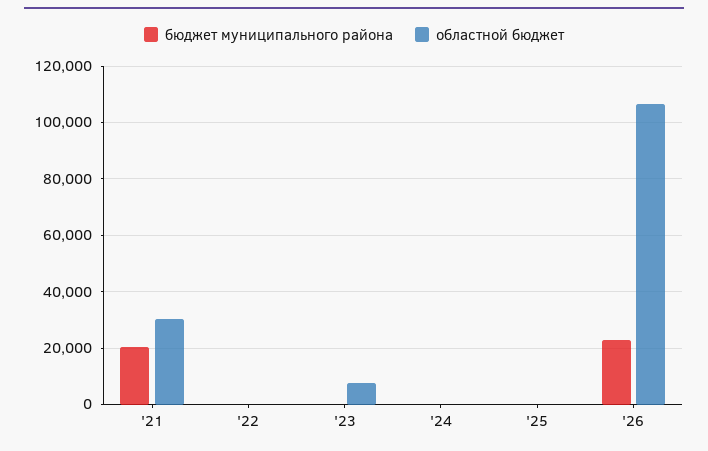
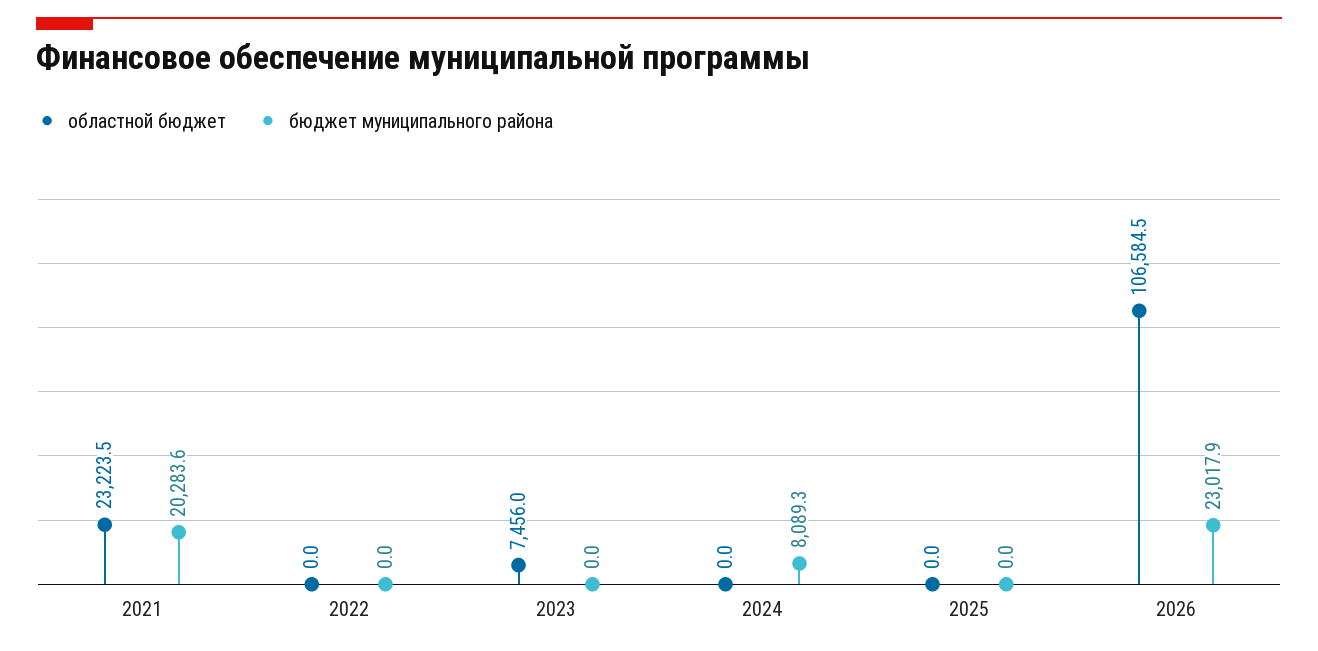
областной бюджет, '21: 30000 -> 23223.5
бюджет муниципального района, '24: 0 -> 8089.3

